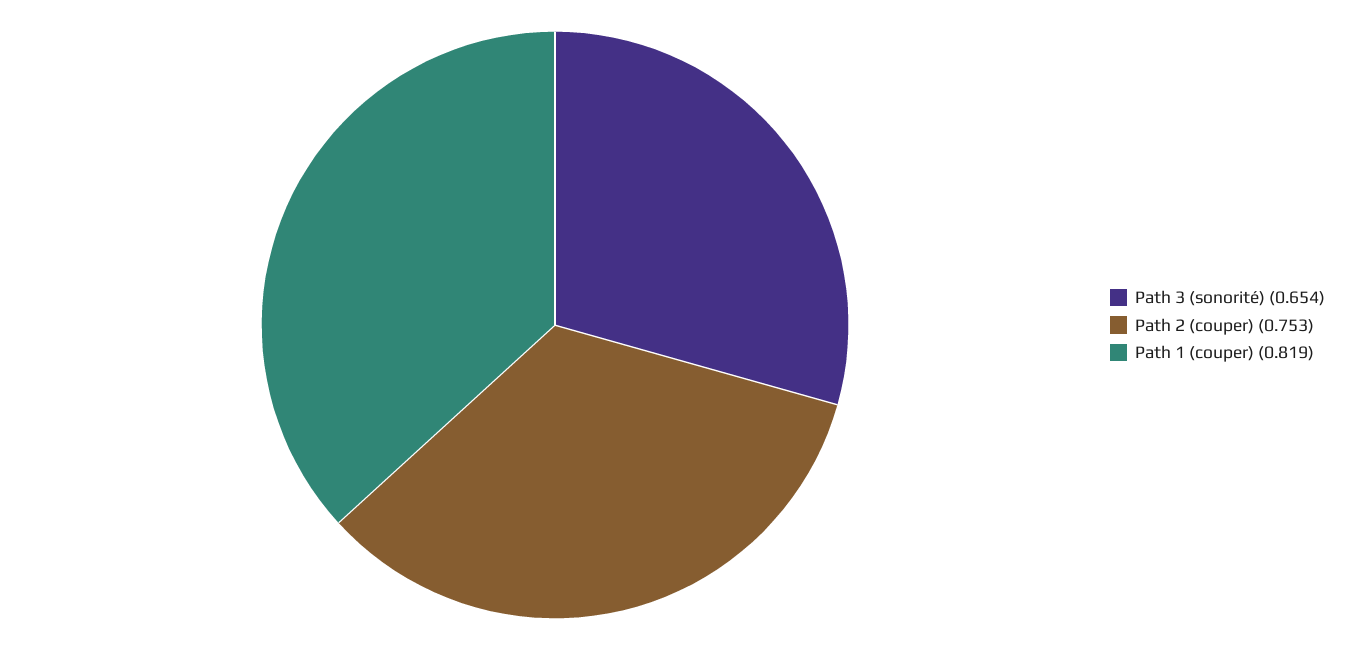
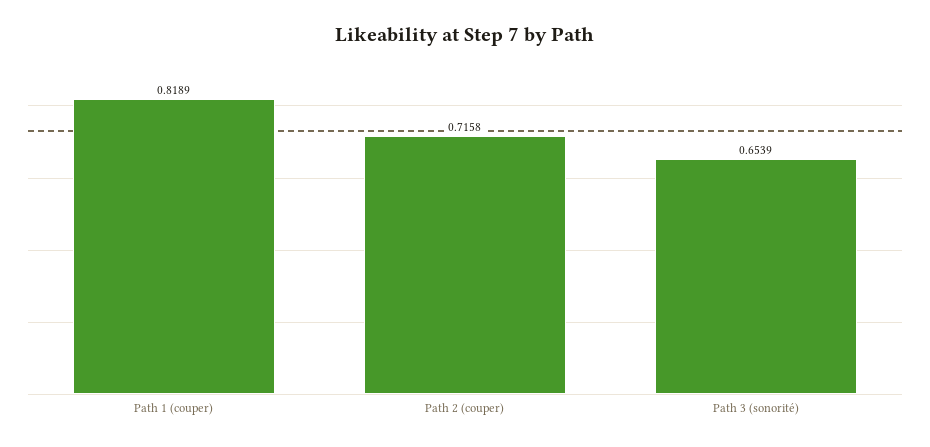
Path 2 (couper): 0.753 -> 0.7158

